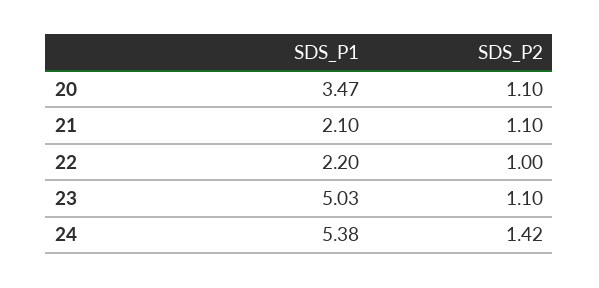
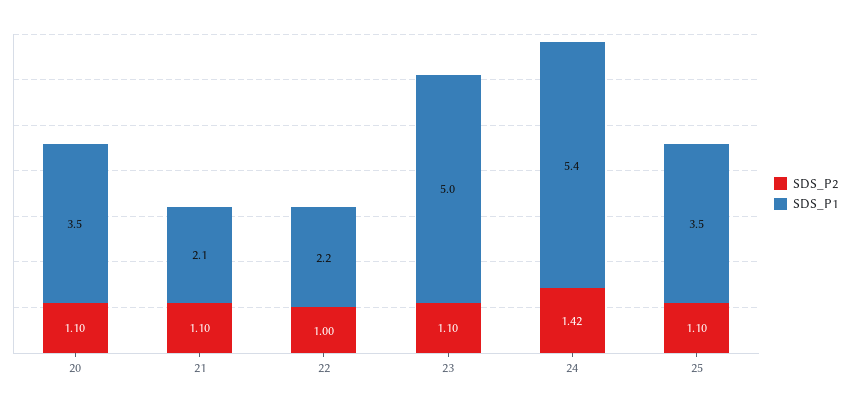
SDS_P2, 25: none -> 1.1
SDS_P1, 25: none -> 3.5

